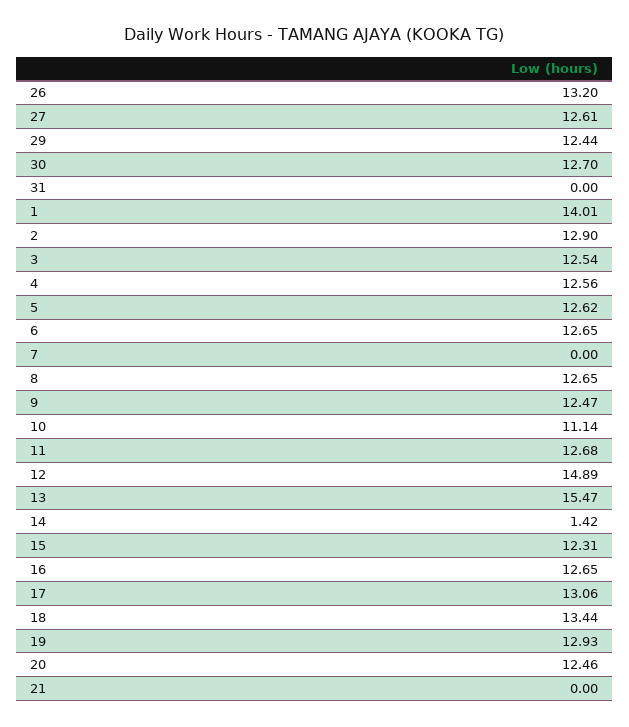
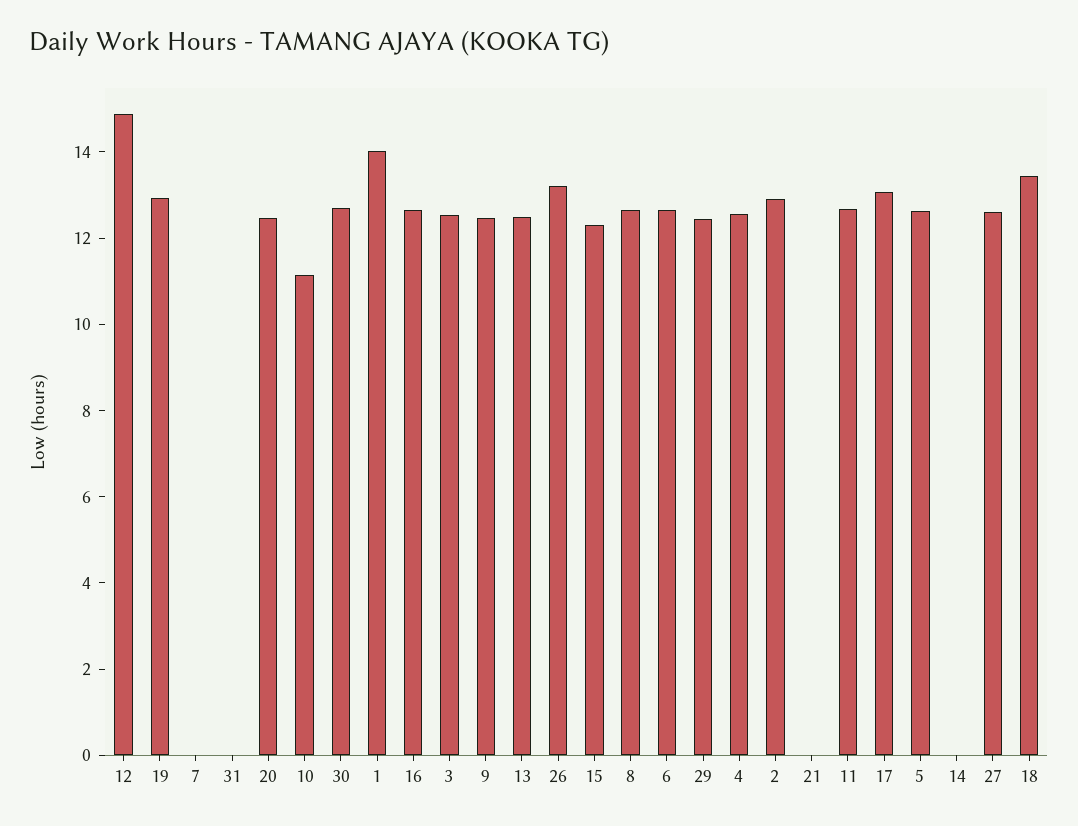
13: 15.47 -> 12.5
14: 1.42 -> 0

